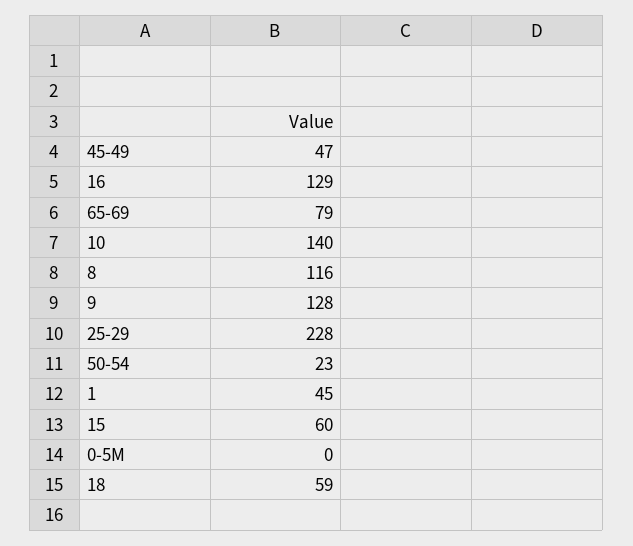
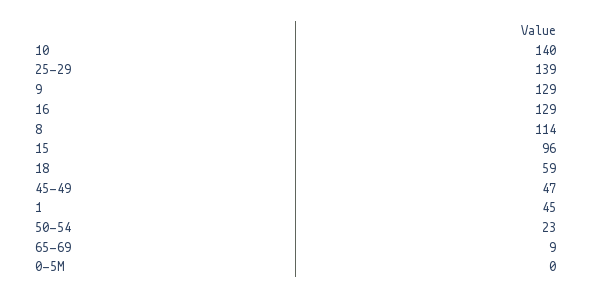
65-69: 79 -> 9
8: 116 -> 114
9: 128 -> 129
25-29: 228 -> 139
15: 60 -> 96

